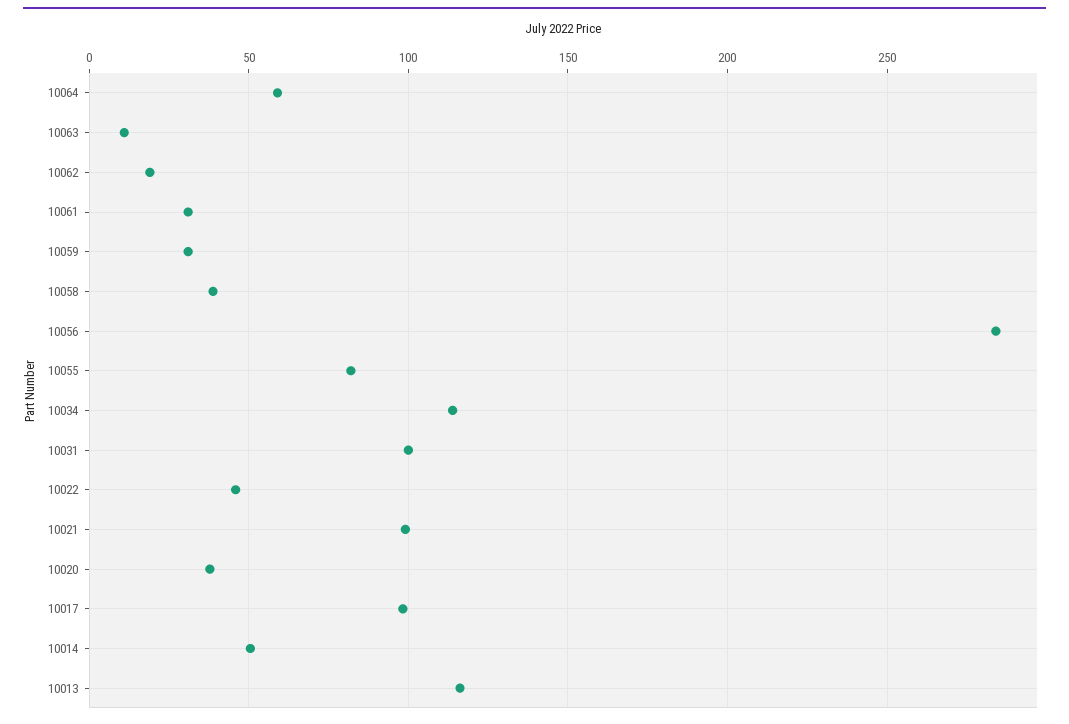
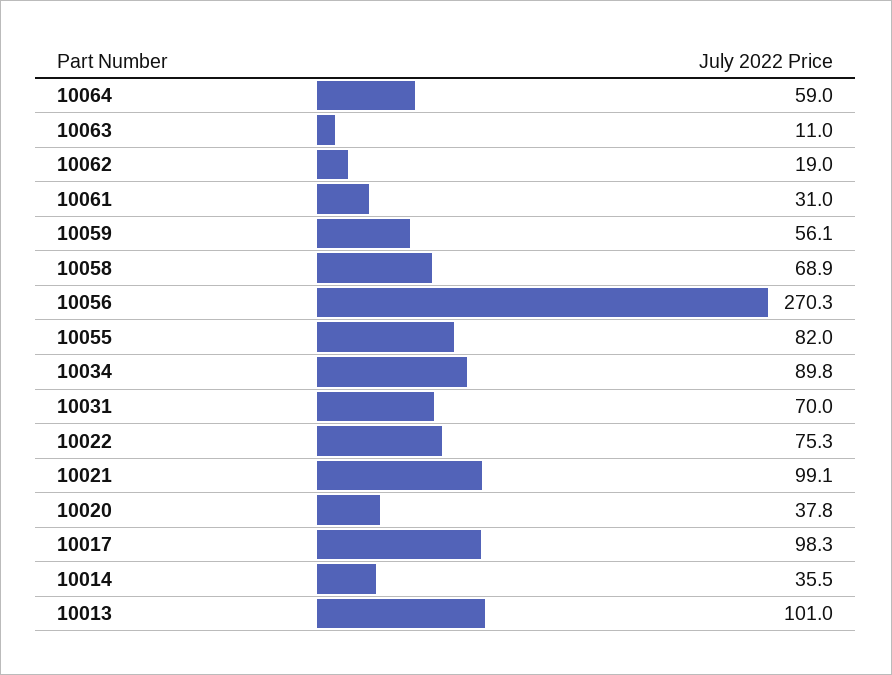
10059: 30 -> 56.1
10058: 40 -> 68.9
10056: 285 -> 270.3
10034: 115 -> 89.8
10031: 100 -> 70
10022: 45 -> 75.3
10014: 50 -> 35.5
10013: 115 -> 101

